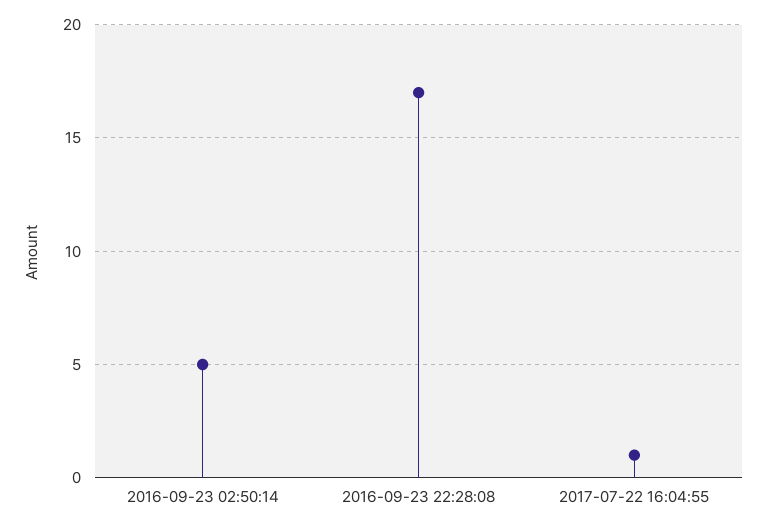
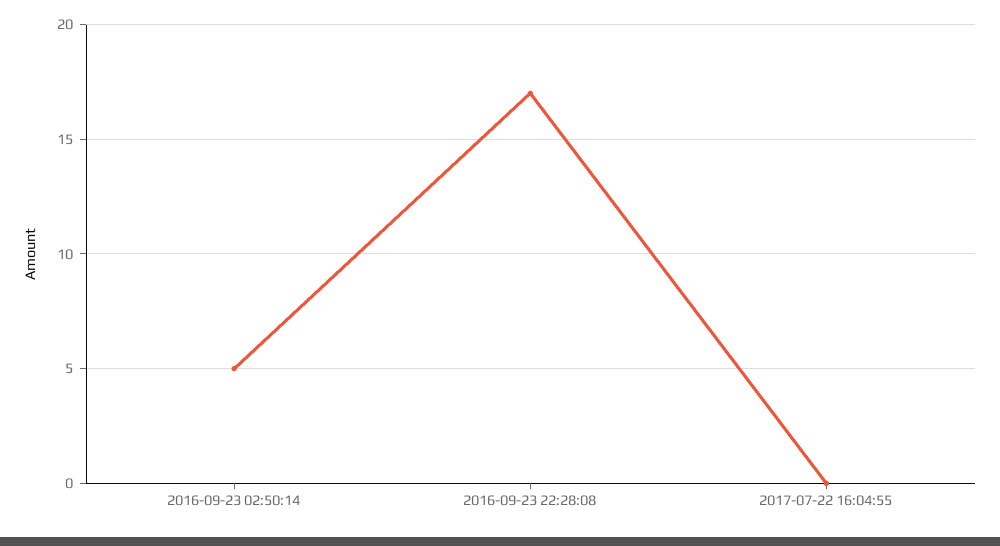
2017-07-22 16:04:55: 1 -> 0

